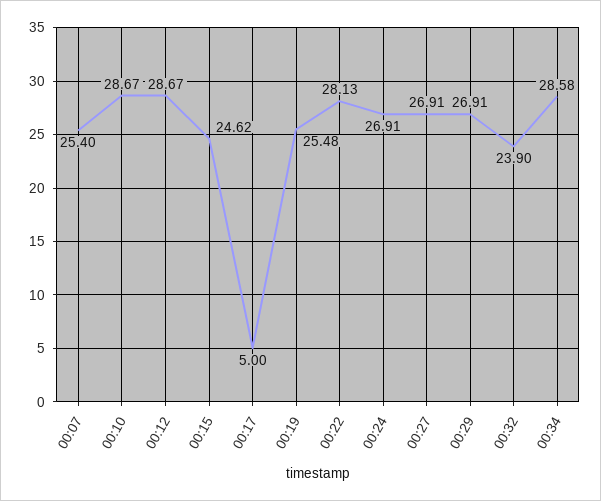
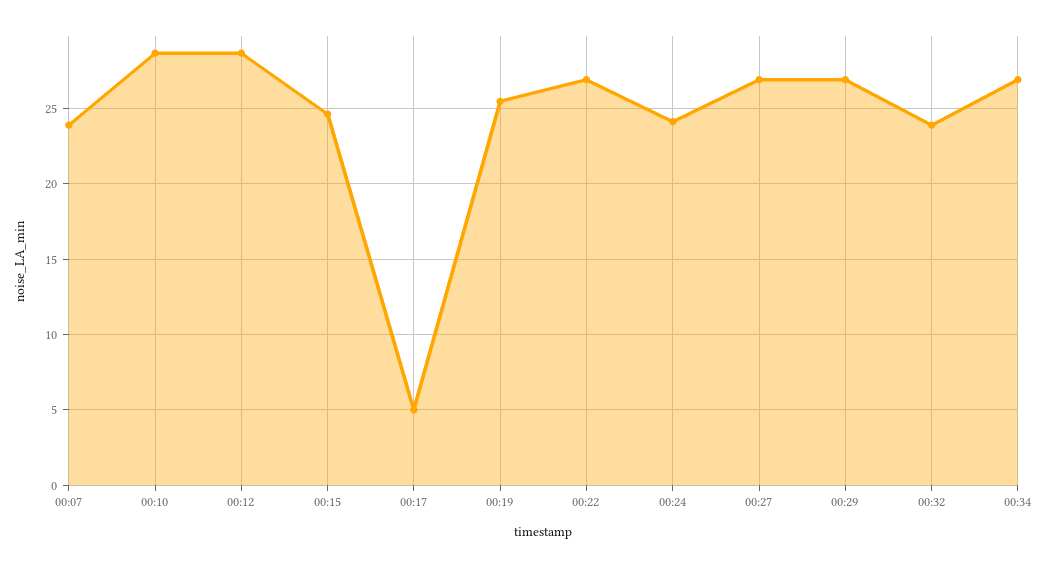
00:07: 25.4 -> 24
00:22: 28.13 -> 27
00:24: 26.91 -> 24
00:34: 28.58 -> 27

